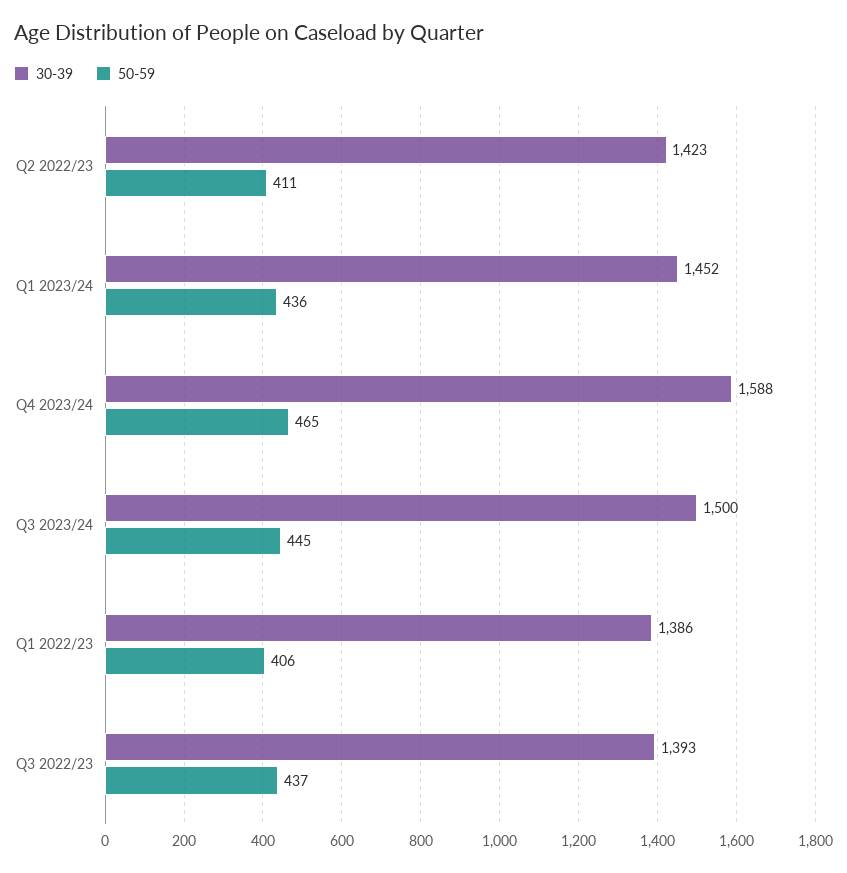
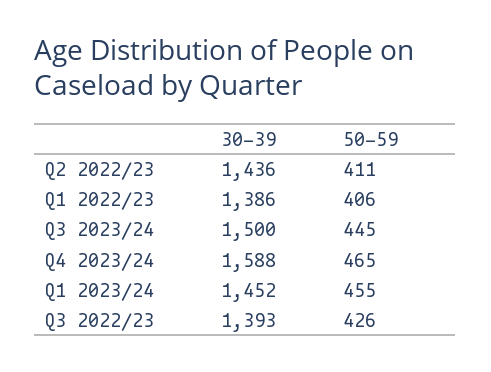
30-39, Q2 2022/23: 1423 -> 1436
50-59, Q1 2023/24: 436 -> 455
50-59, Q3 2022/23: 437 -> 426

